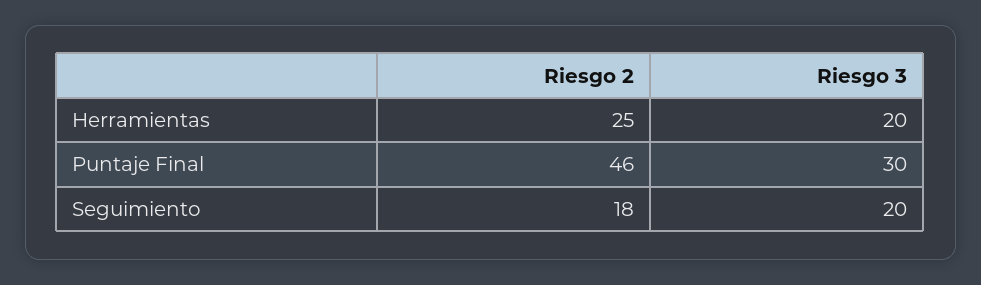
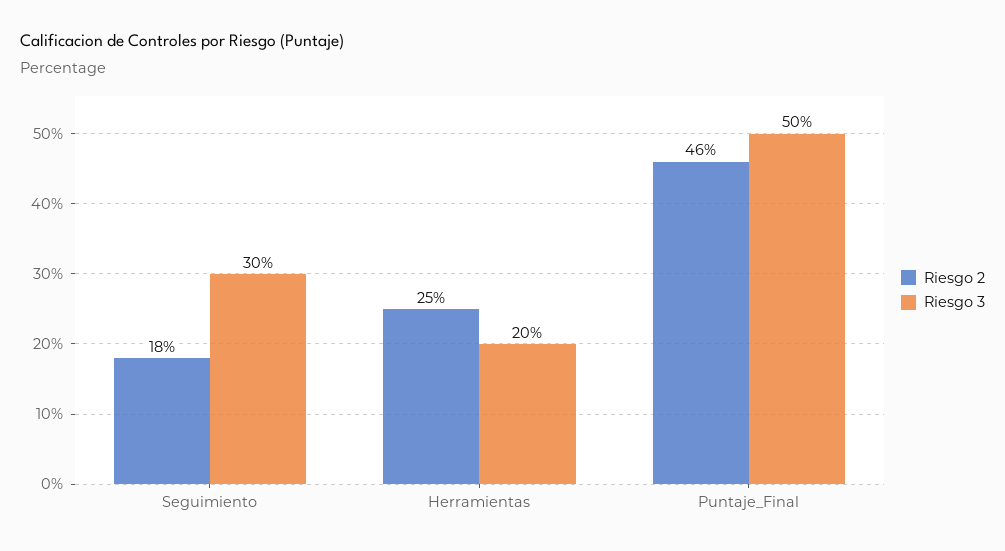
Riesgo 3, Puntaje Final: 30 -> 50
Riesgo 3, Seguimiento: 20 -> 30

